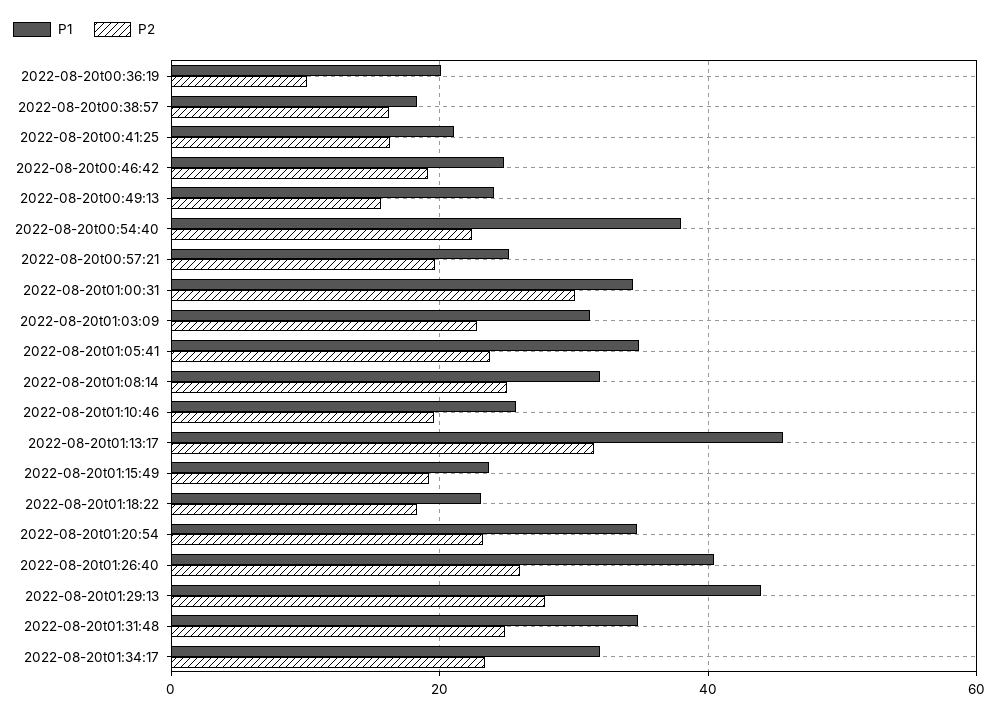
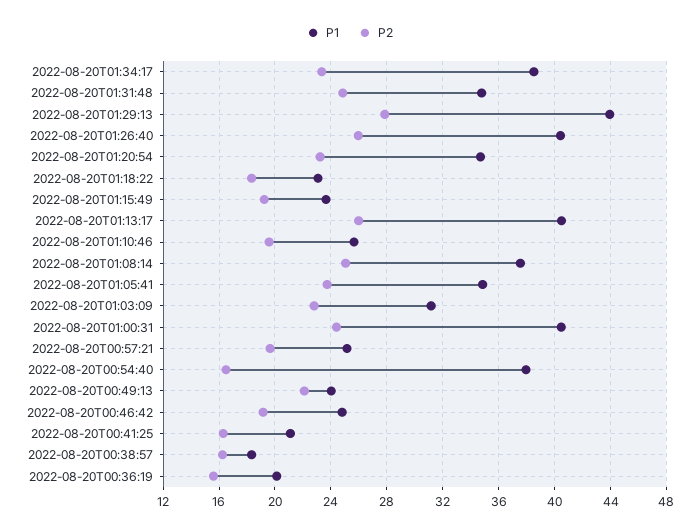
P2, 2022-08-20t00:36:19: 10 -> 15.5
P2, 2022-08-20t00:49:13: 16 -> 22
P2, 2022-08-20t00:54:40: 22 -> 16.5
P1, 2022-08-20t01:00:31: 34 -> 40.5
P2, 2022-08-20t01:00:31: 30 -> 24.5
P1, 2022-08-20t01:08:14: 32 -> 37.5
P1, 2022-08-20t01:13:17: 46 -> 40.5
P2, 2022-08-20t01:13:17: 32 -> 26
P1, 2022-08-20t01:34:17: 32 -> 38.5

